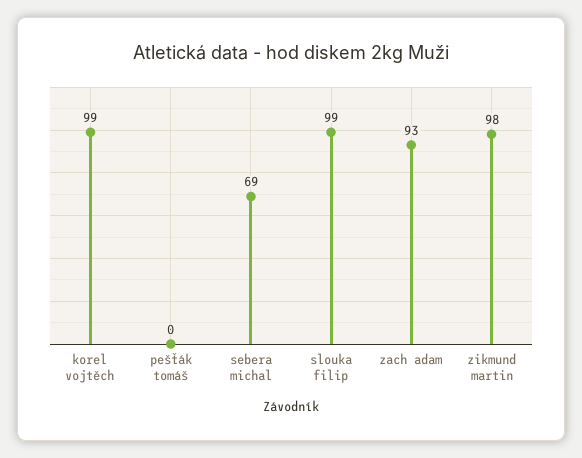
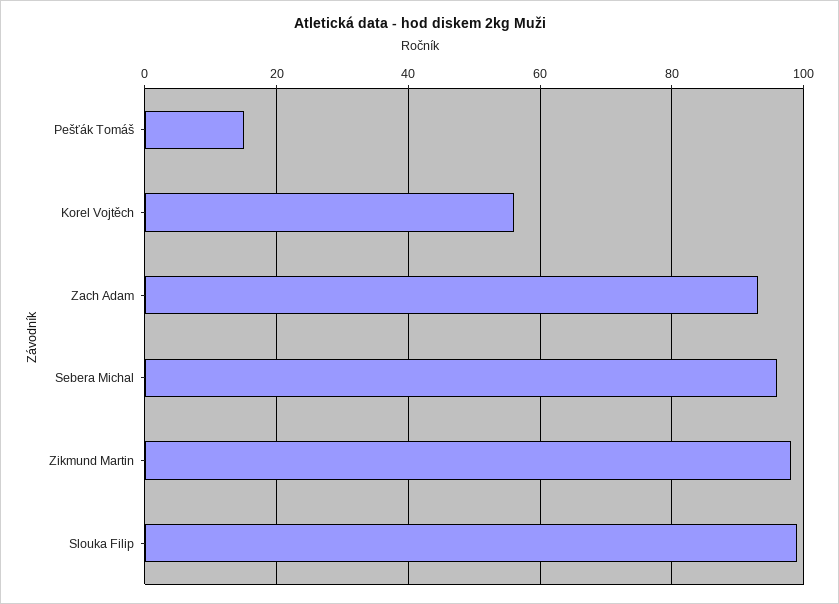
korel vojtěch: 99 -> 55
pešťák tomáš: 0 -> 15
sebera michal: 69 -> 95

